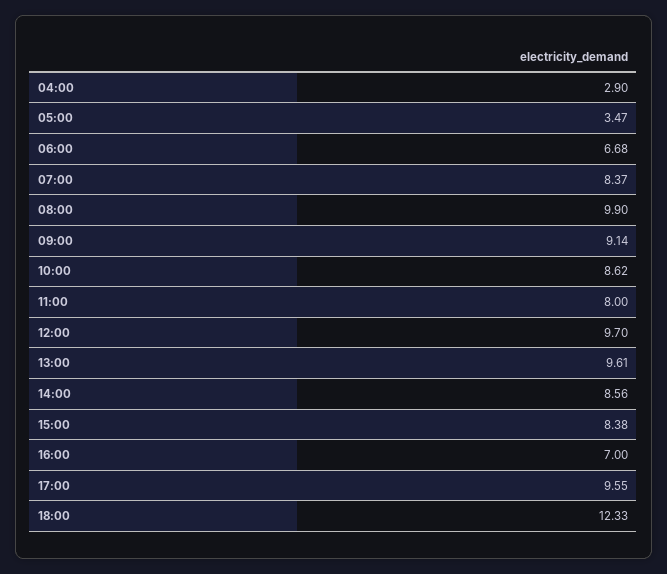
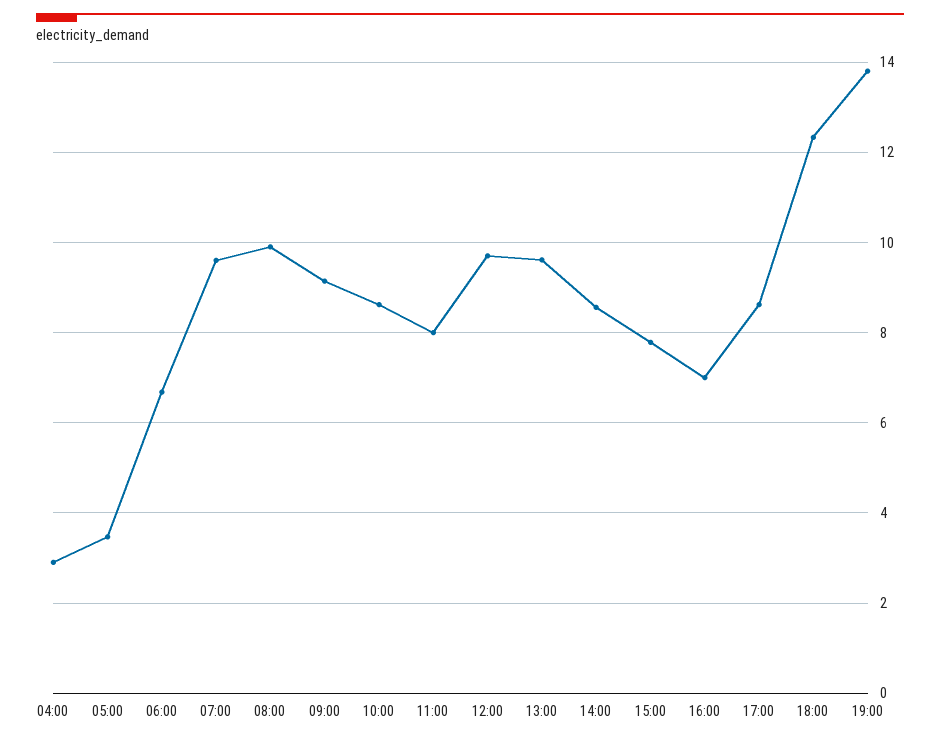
07:00: 8.37 -> 9.6
15:00: 8.38 -> 7.8
17:00: 9.55 -> 8.6
19:00: none -> 13.8

